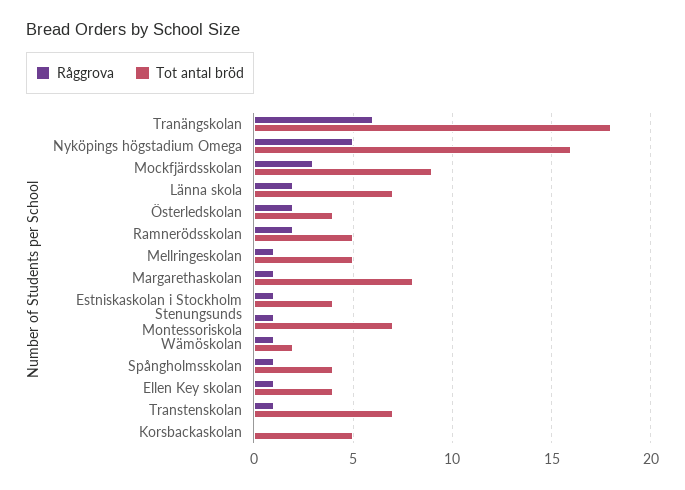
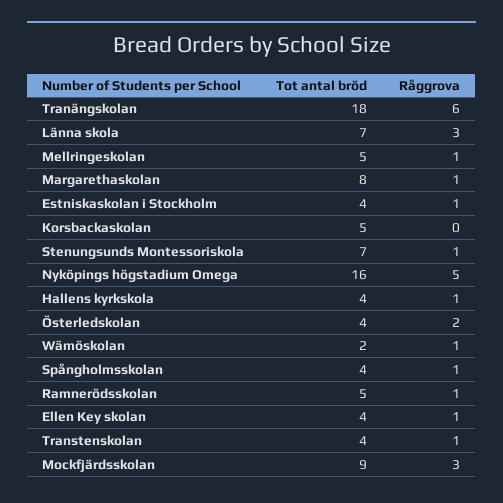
Råggrova, Länna skola: 2 -> 3
Råggrova, Ramnerödsskolan: 2 -> 1
Tot antal bröd, Transtenskolan: 7 -> 4
Tot antal bröd, Hallens kyrkskola: none -> 4
Råggrova, Hallens kyrkskola: none -> 1

